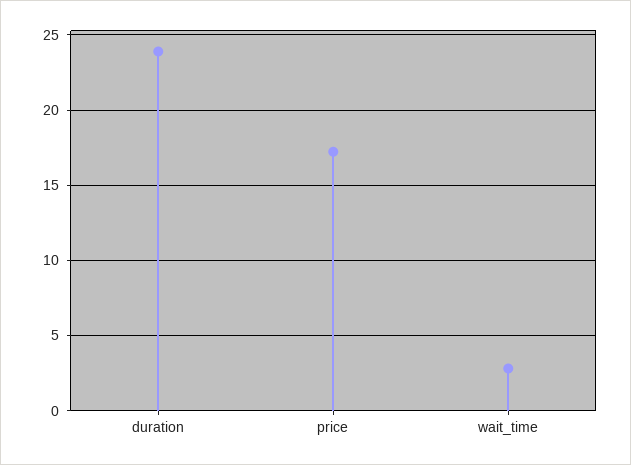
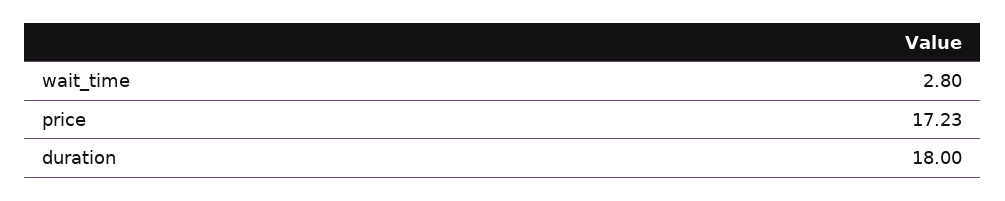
duration: 24 -> 18

